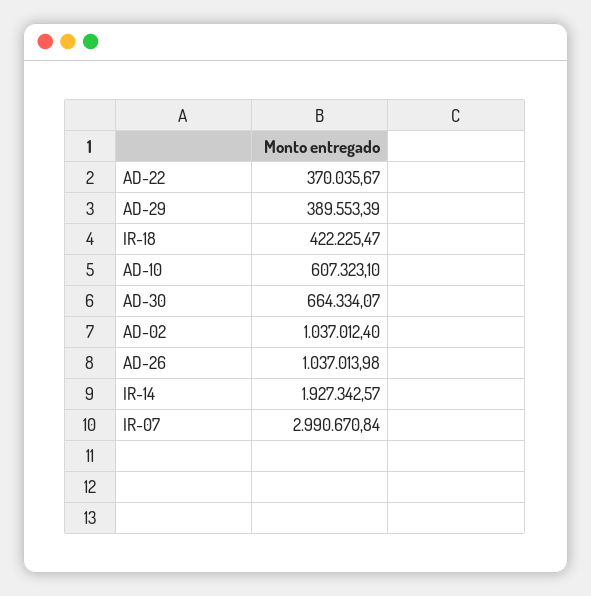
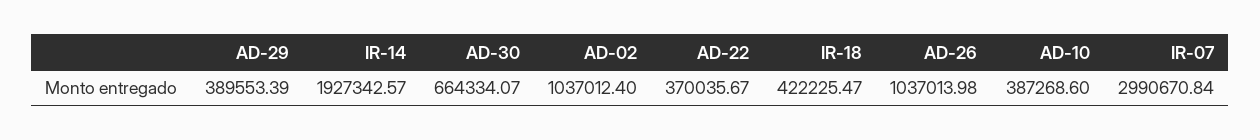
AD-10: 607323.1 -> 387268.6

